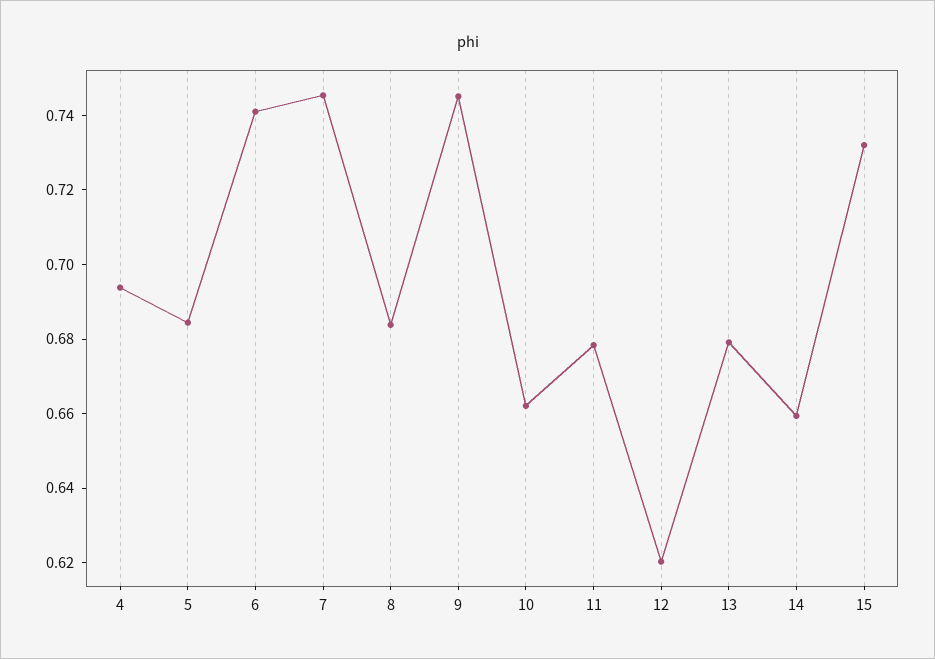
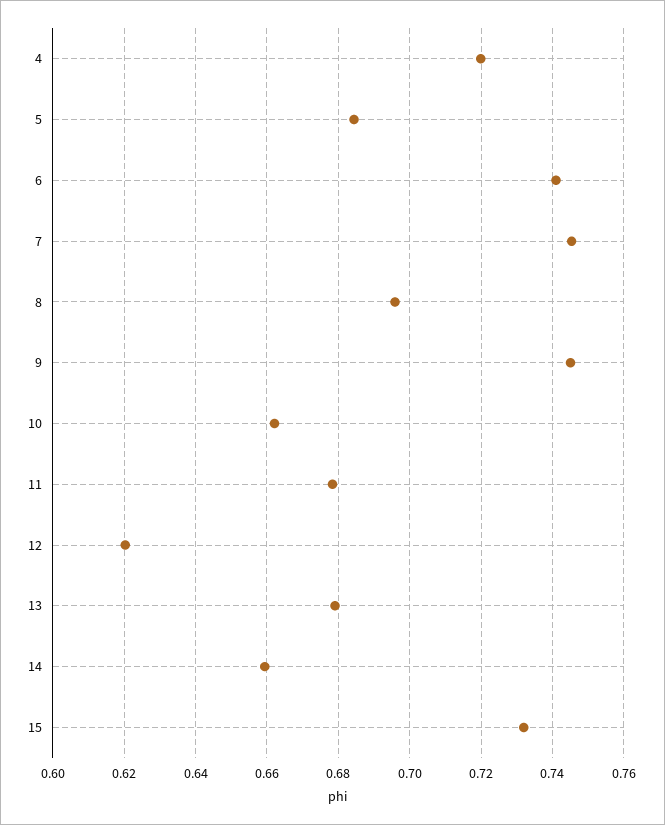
4: 0.695 -> 0.72
8: 0.685 -> 0.696

